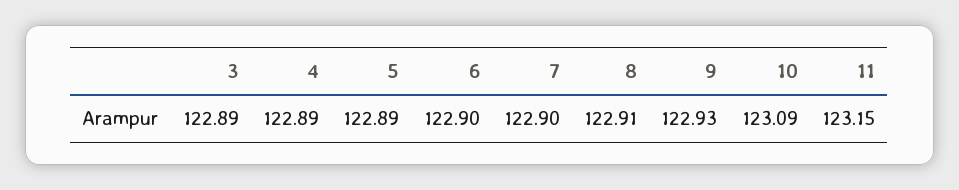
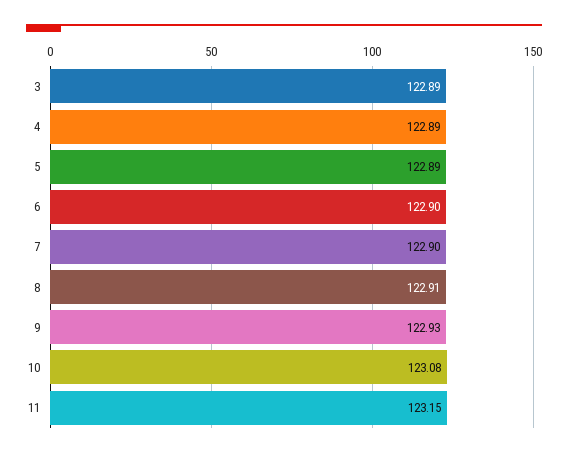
10: 123.09 -> 123.08

